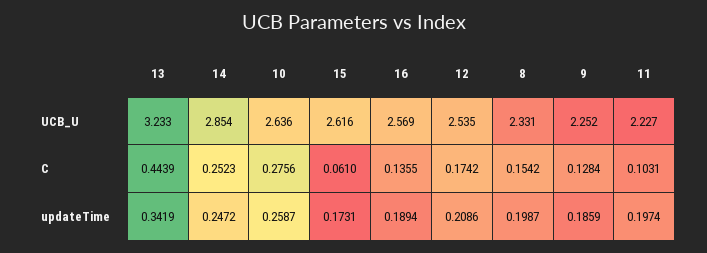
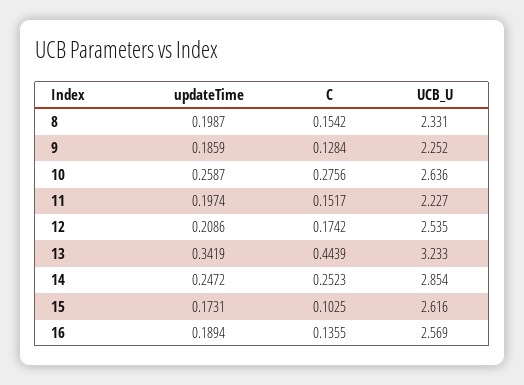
15, C: 0.061 -> 0.1025
11, C: 0.1031 -> 0.1517

